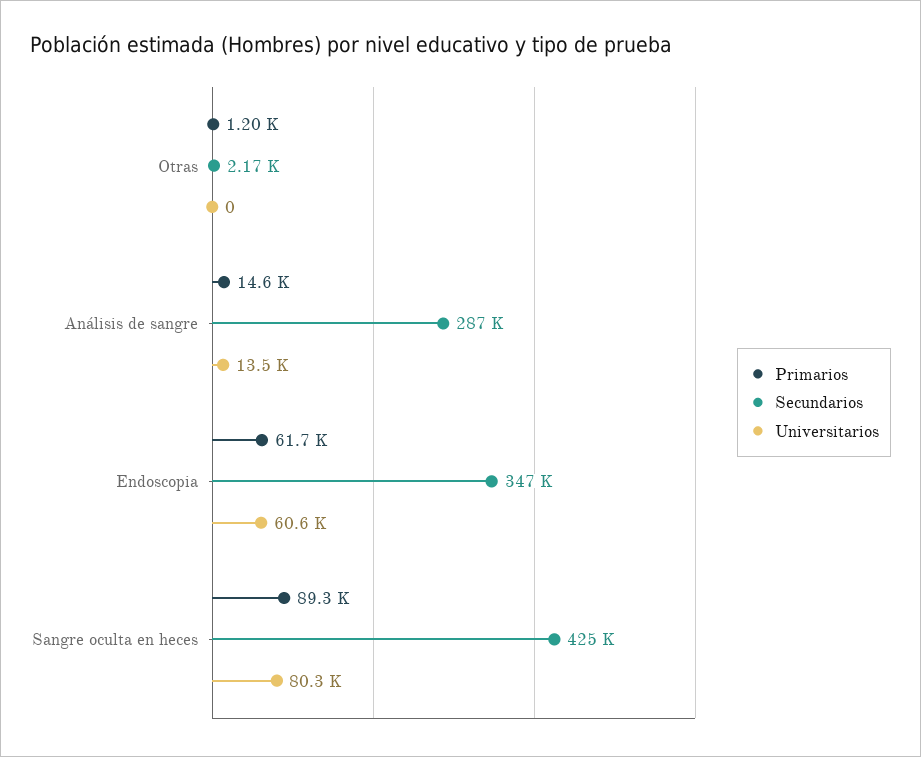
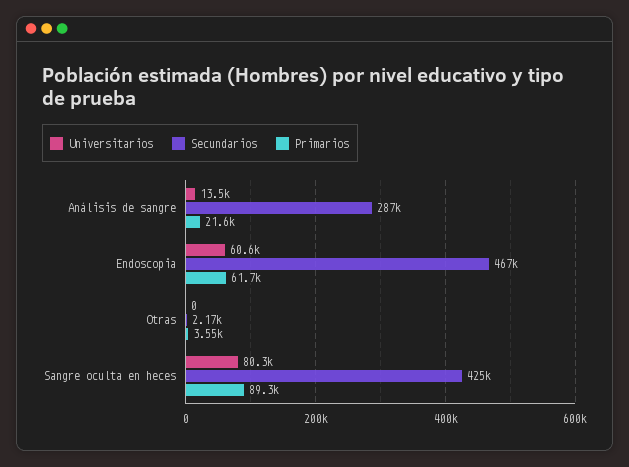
Primarios, Otras: 1200 -> 3550
Primarios, Análisis de sangre: 14600 -> 21600
Secundarios, Endoscopia: 347000 -> 467000

